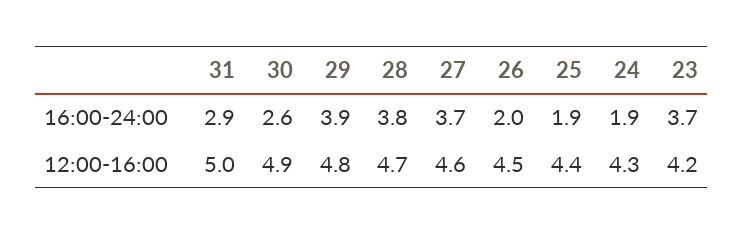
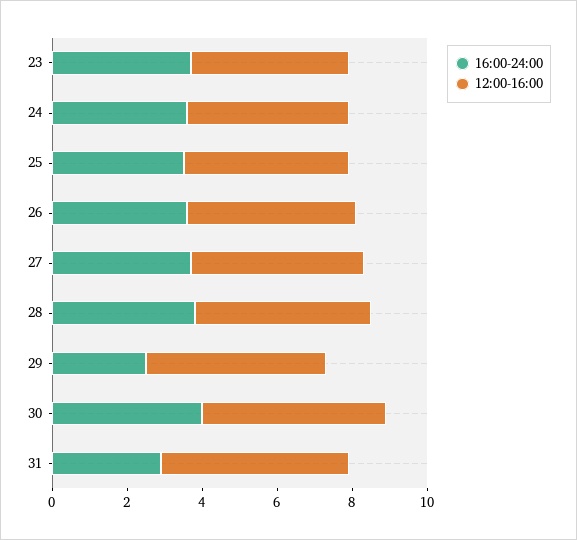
16:00-24:00, 30: 2.6 -> 4
16:00-24:00, 29: 3.9 -> 2.5
16:00-24:00, 26: 2 -> 3.5
16:00-24:00, 25: 1.9 -> 3.5
16:00-24:00, 24: 1.9 -> 3.5

